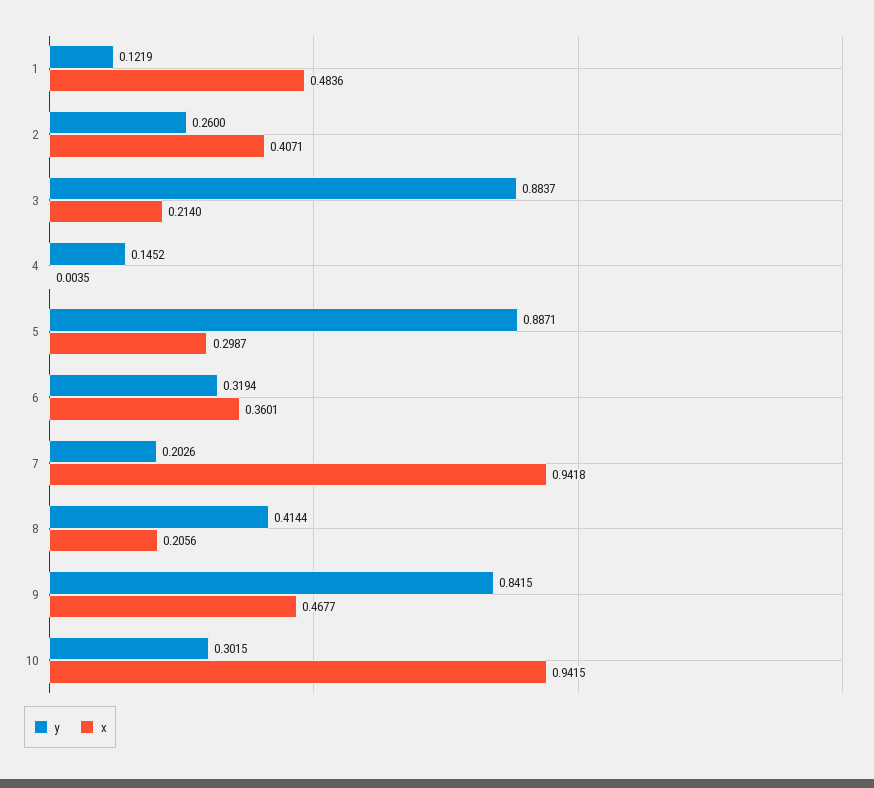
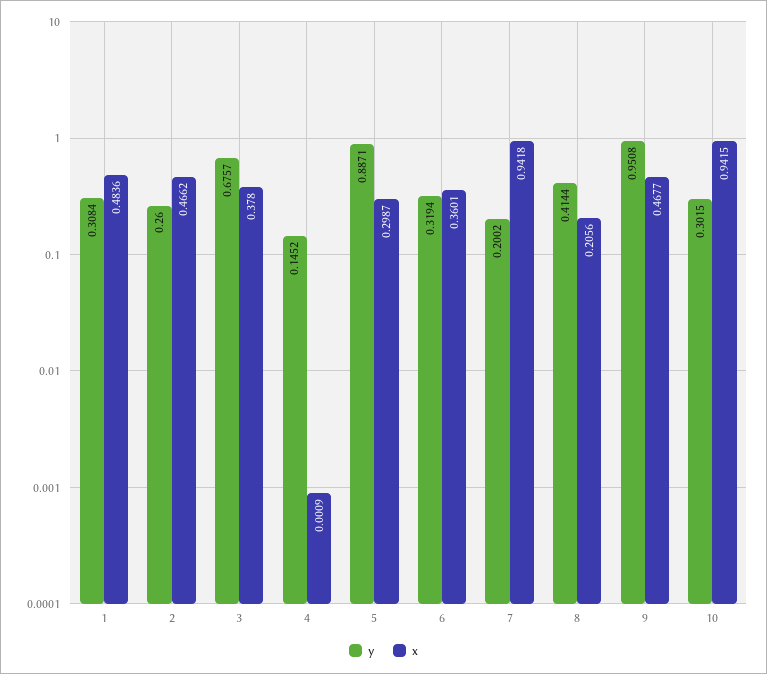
y, 1: 0.1219 -> 0.3084
x, 2: 0.4071 -> 0.4662
y, 3: 0.8837 -> 0.6757
x, 3: 0.214 -> 0.378
x, 4: 0.0035 -> 0.0009
y, 7: 0.2026 -> 0.2002
y, 9: 0.8415 -> 0.9508

